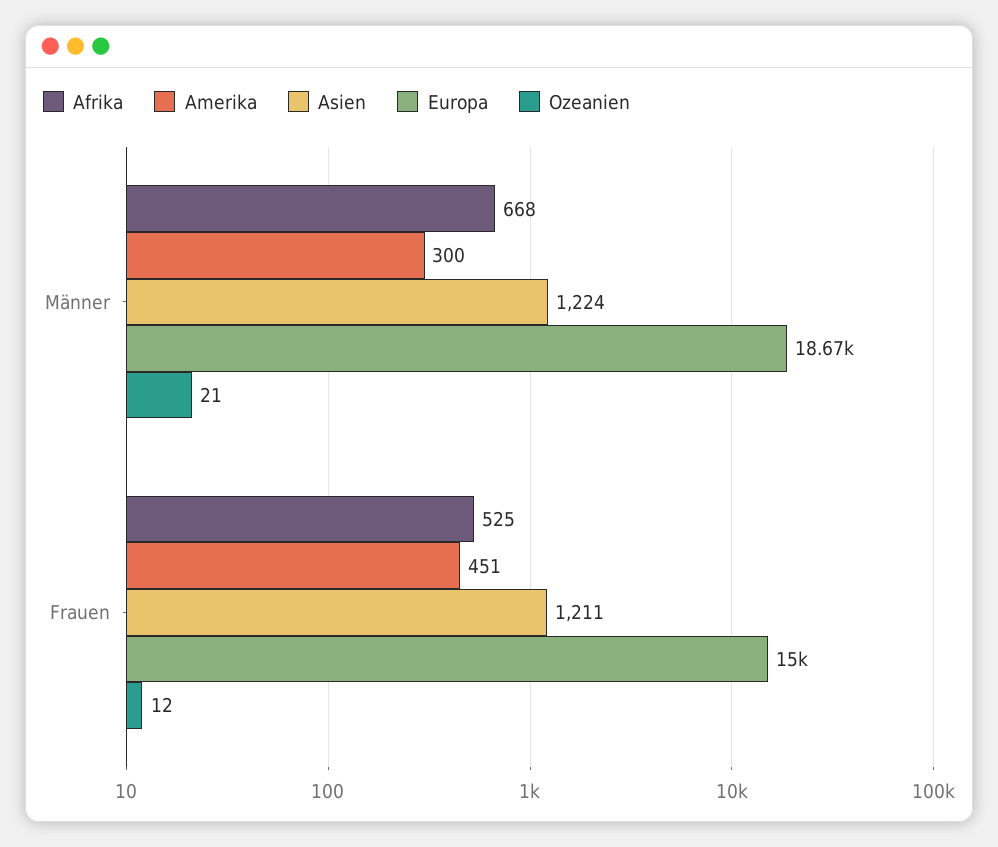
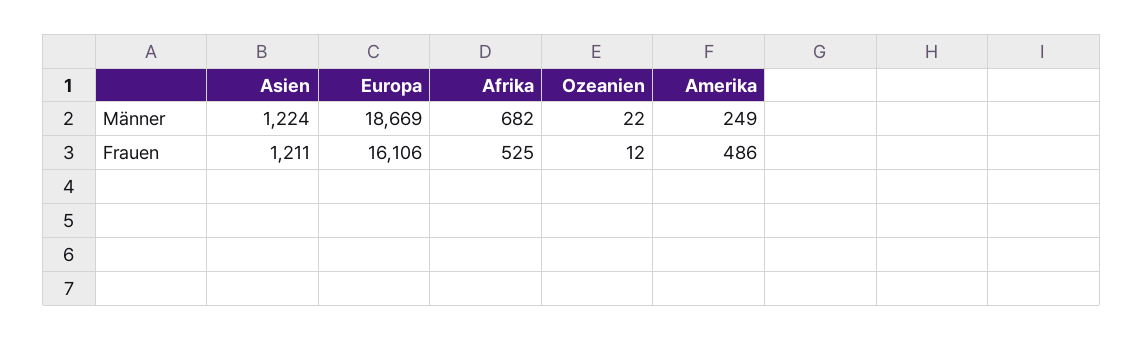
Afrika, Männer: 668 -> 682
Amerika, Männer: 300 -> 249
Ozeanien, Männer: 21 -> 22
Amerika, Frauen: 451 -> 486
Europa, Frauen: 15000 -> 16106

